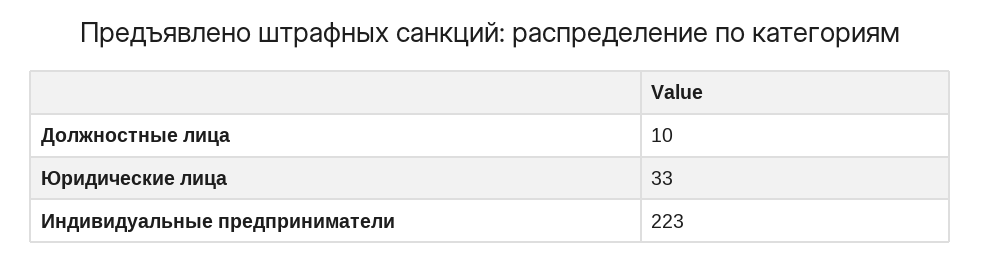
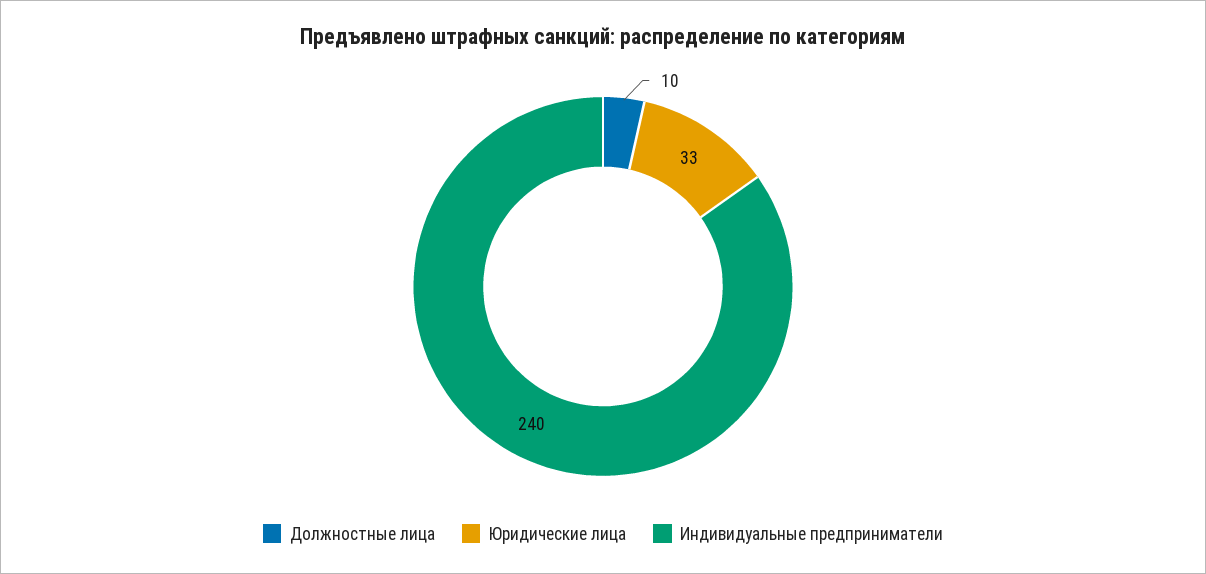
Индивидуальные предприниматели: 223 -> 240

